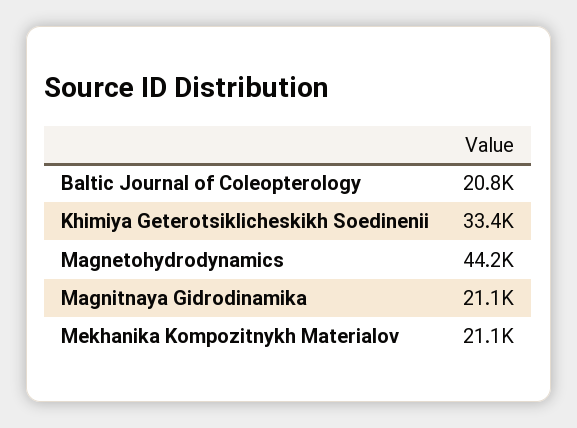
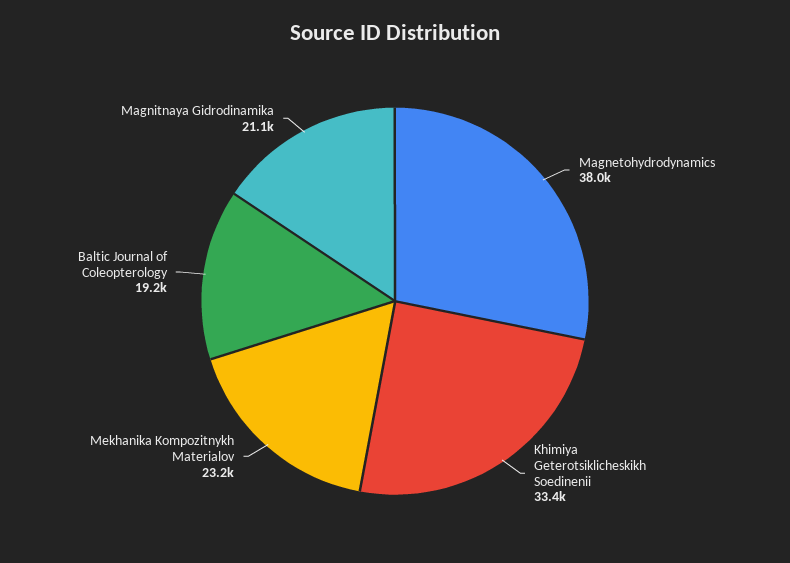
Baltic Journal of Coleopterology: 20800 -> 19200
Magnetohydrodynamics: 44200 -> 38000
Mekhanika Kompozitnykh Materialov: 21100 -> 23200

